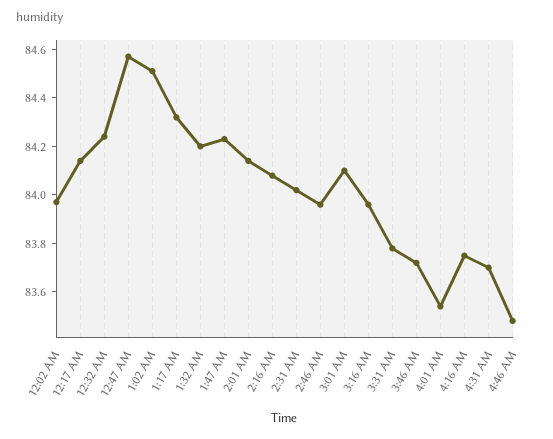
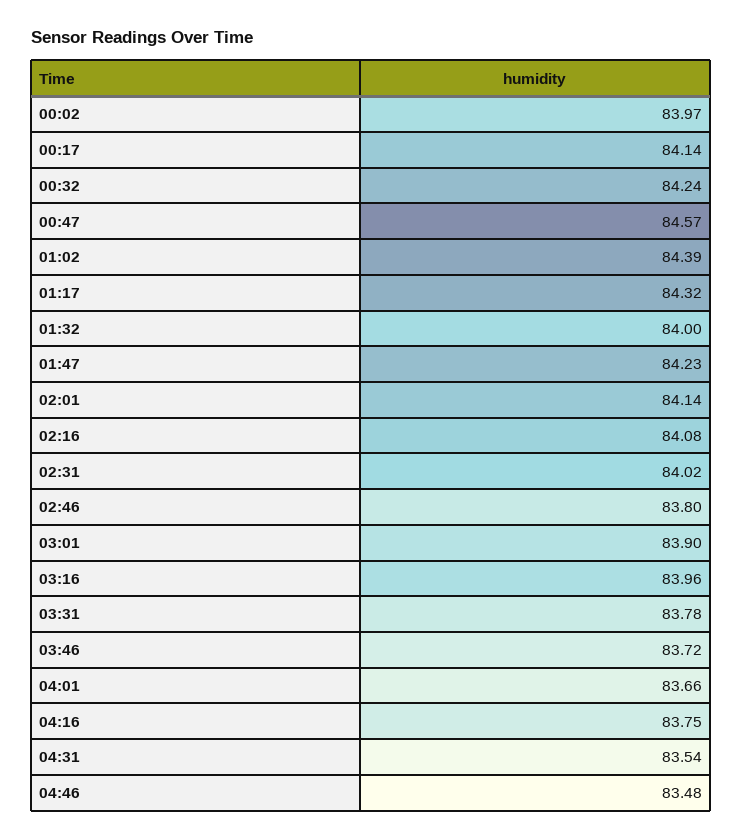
1:02 AM: 84.5 -> 84.39
1:32 AM: 84.2 -> 84
2:46 AM: 83.95 -> 83.8
3:01 AM: 84.1 -> 83.9
4:01 AM: 83.55 -> 83.66
4:31 AM: 83.7 -> 83.54

